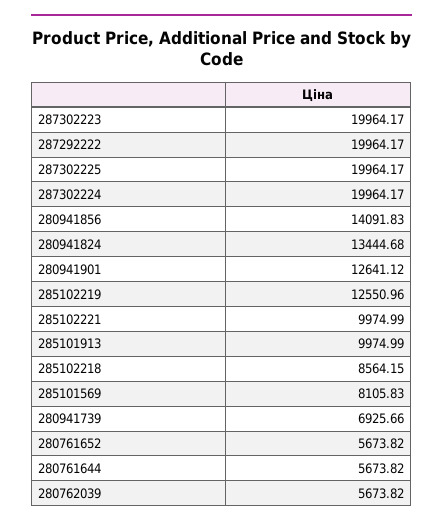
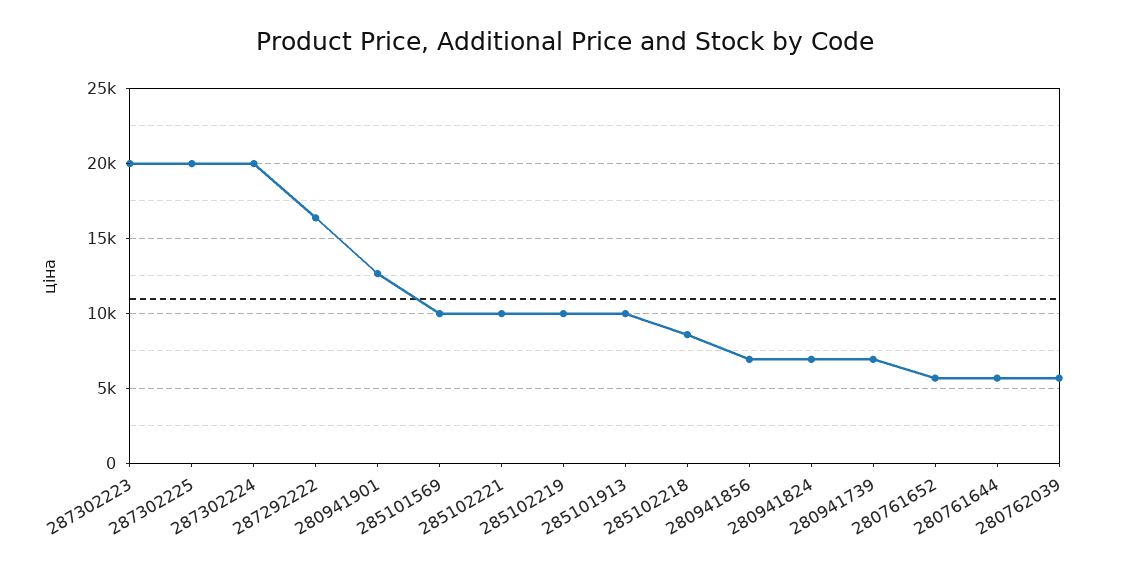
287292222: 19964.17 -> 16500
280941856: 14091.83 -> 7000
280941824: 13444.68 -> 7000
285102219: 12550.96 -> 10000
285101569: 8105.83 -> 10000

